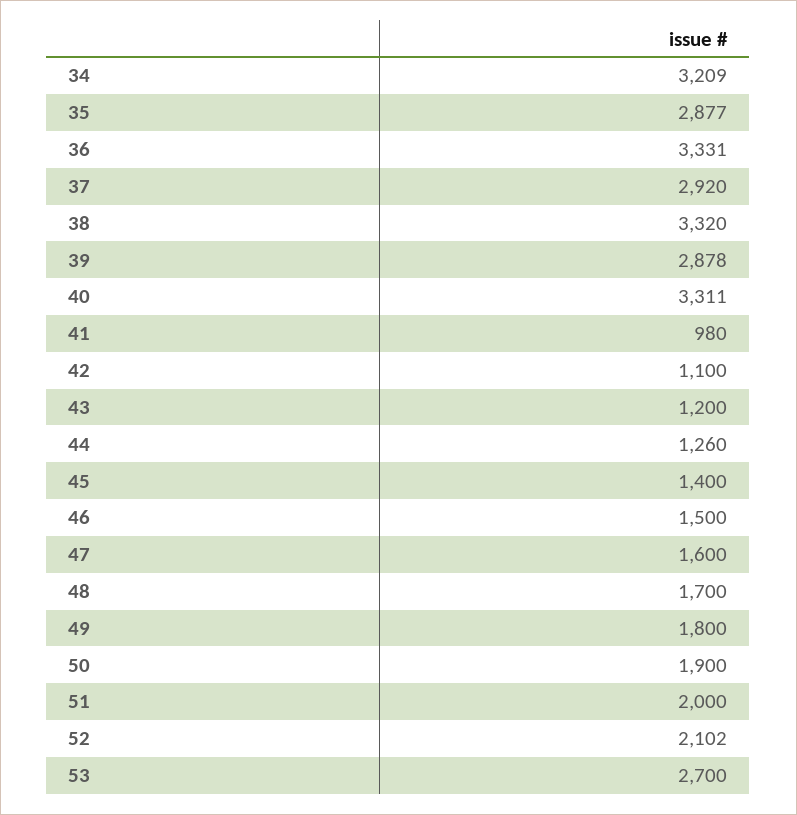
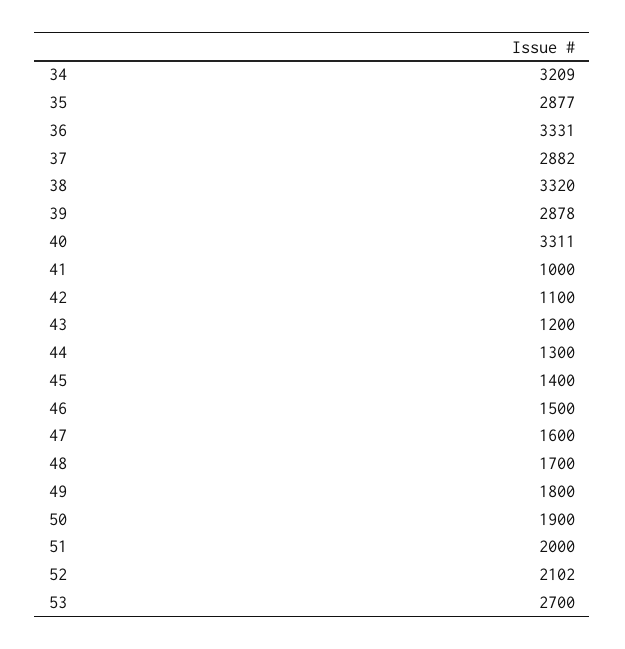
37: 2920 -> 2882
41: 980 -> 1000
44: 1260 -> 1300

